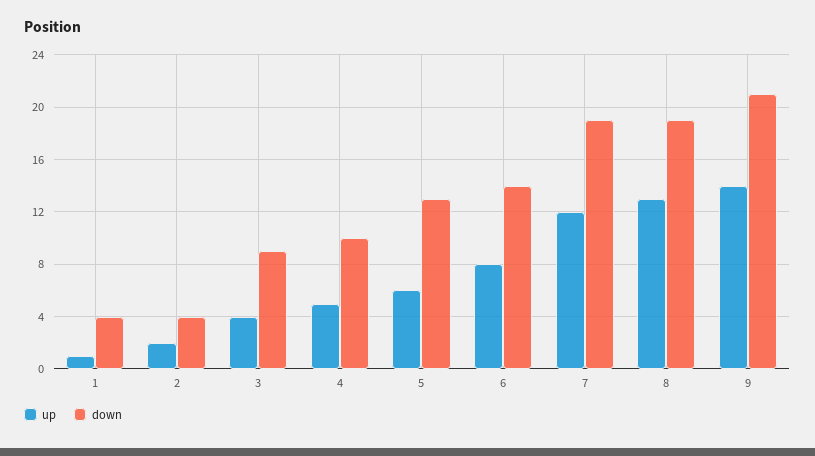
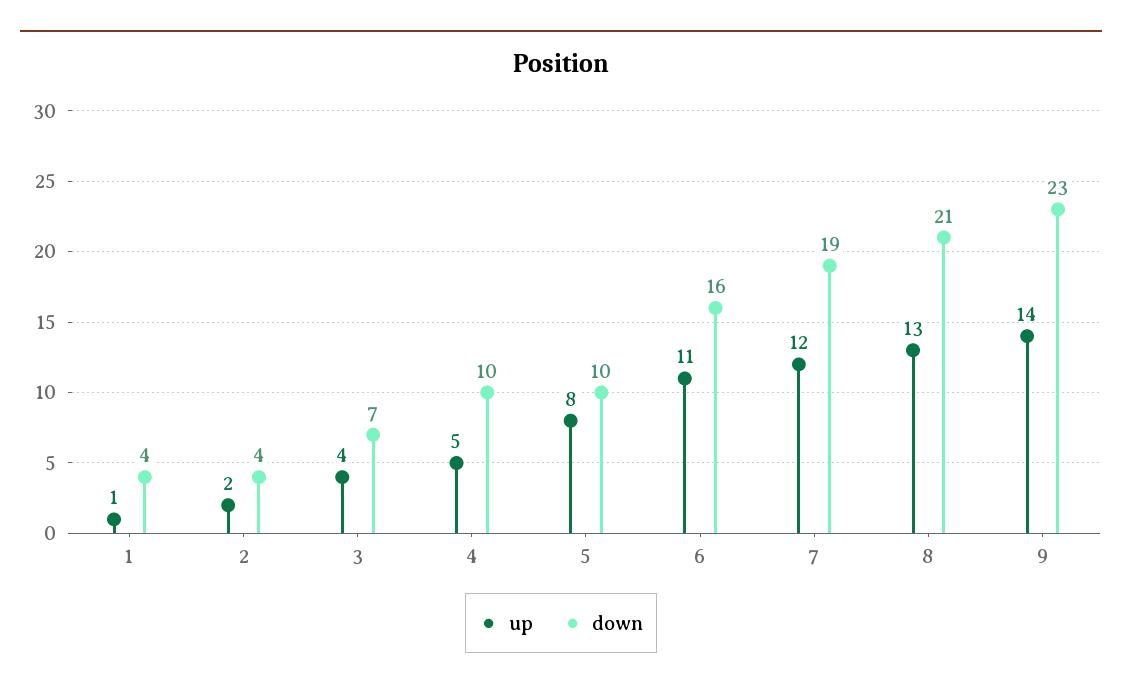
down, 3: 9 -> 7
up, 5: 6 -> 8
down, 5: 13 -> 10
up, 6: 8 -> 11
down, 6: 14 -> 16
down, 8: 19 -> 21
down, 9: 21 -> 23

